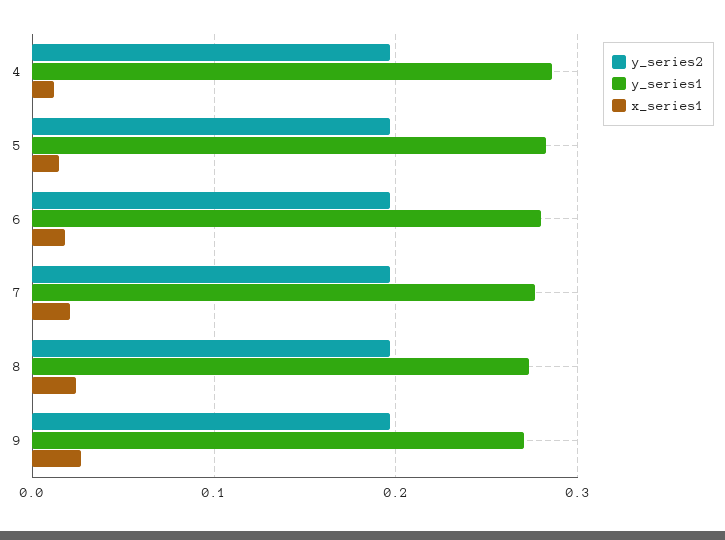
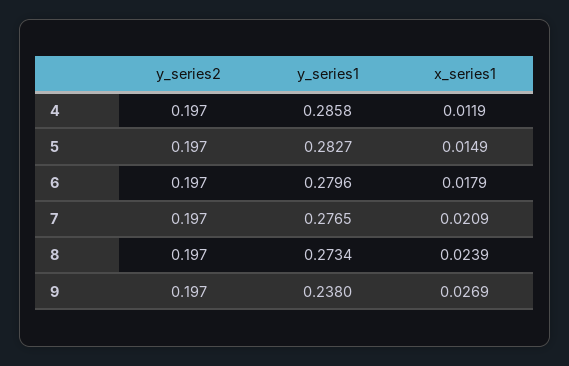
y_series1, 9: 0.27 -> 0.238

